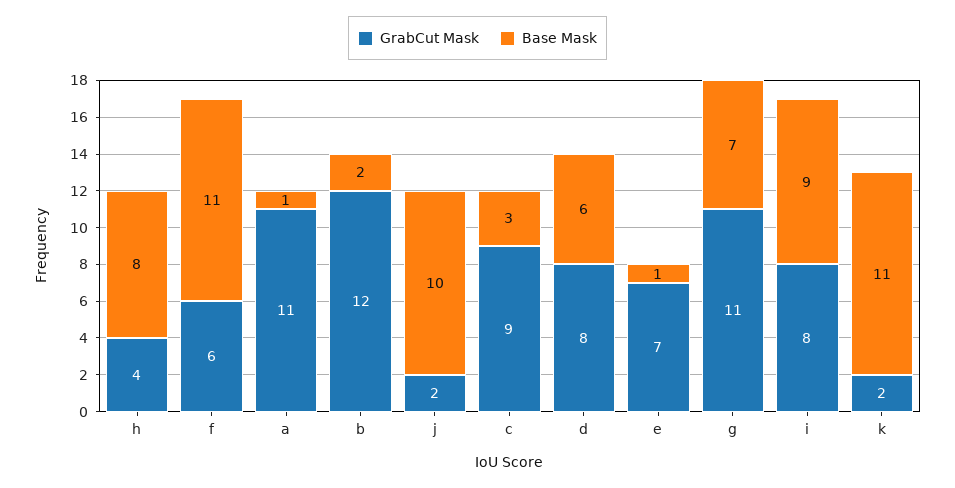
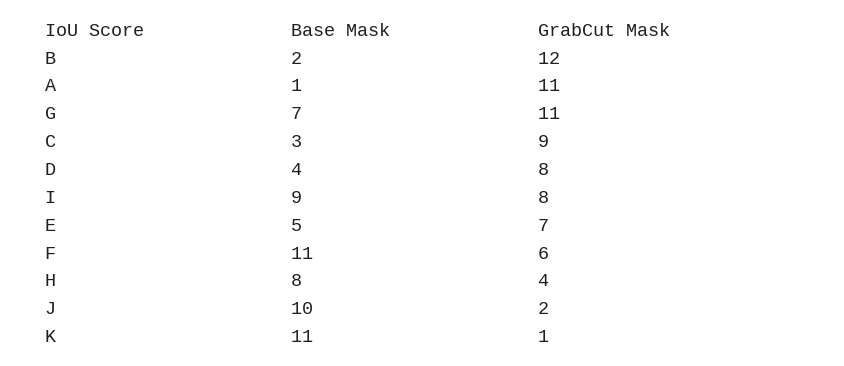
Base Mask, d: 6 -> 4
Base Mask, e: 1 -> 5
GrabCut Mask, k: 2 -> 1

